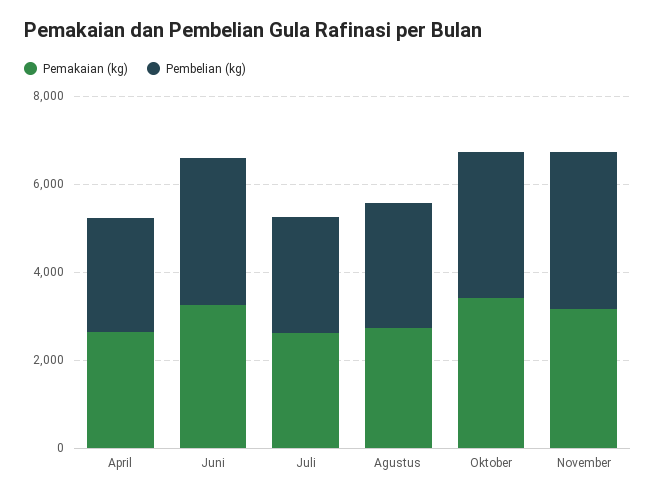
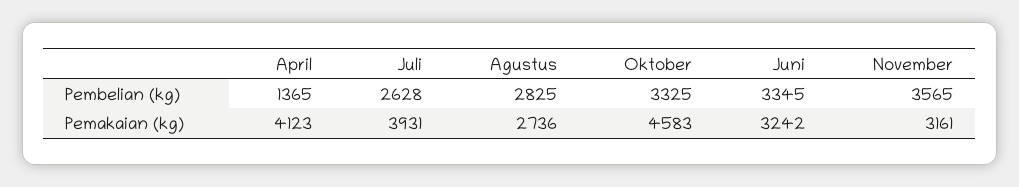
Pemakaian (kg), April: 2500 -> 4123
Pembelian (kg), April: 2500 -> 1365
Pemakaian (kg), Juli: 2500 -> 3931
Pemakaian (kg), Oktober: 3500 -> 4583

